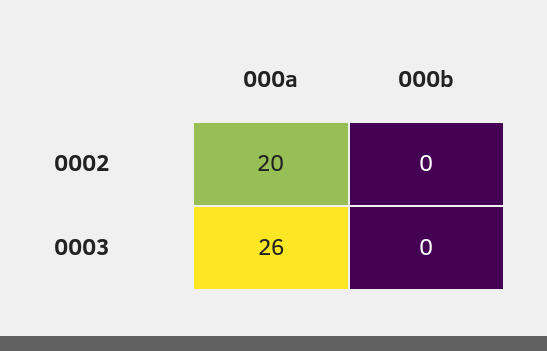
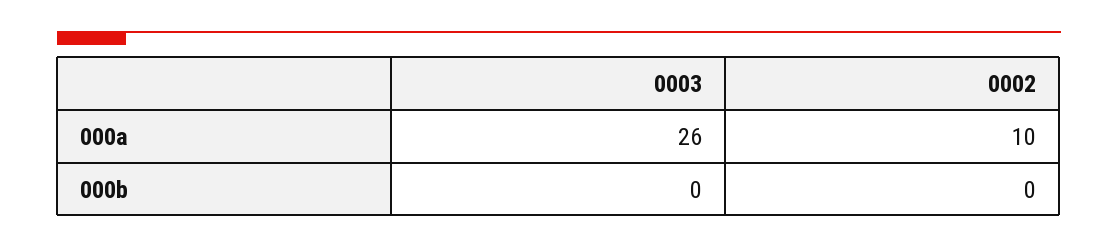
000a, 0002: 20 -> 10

